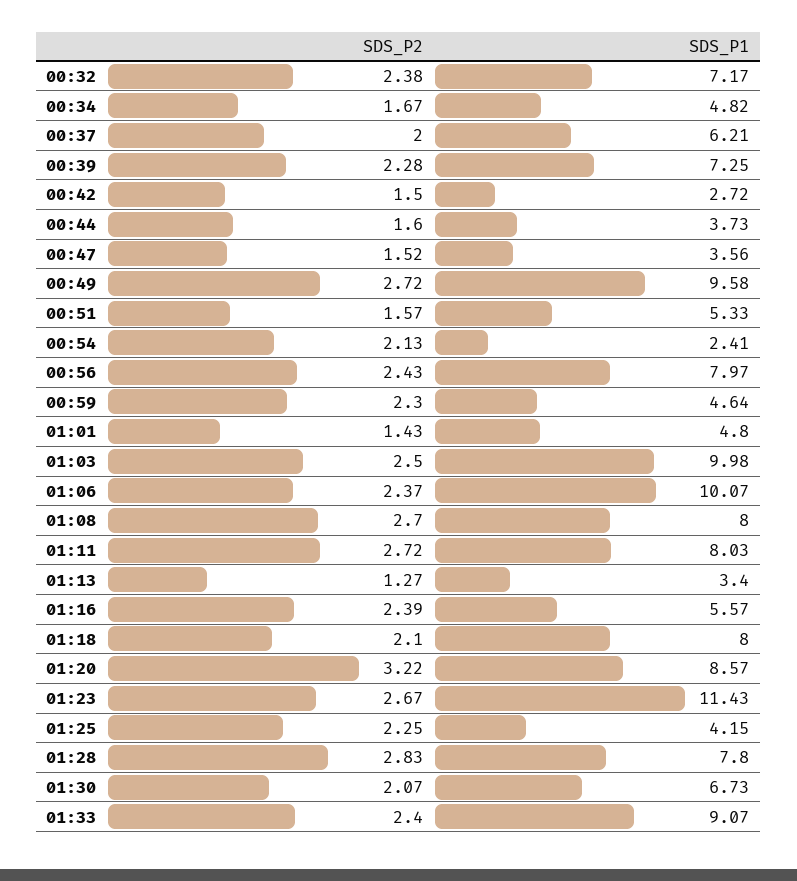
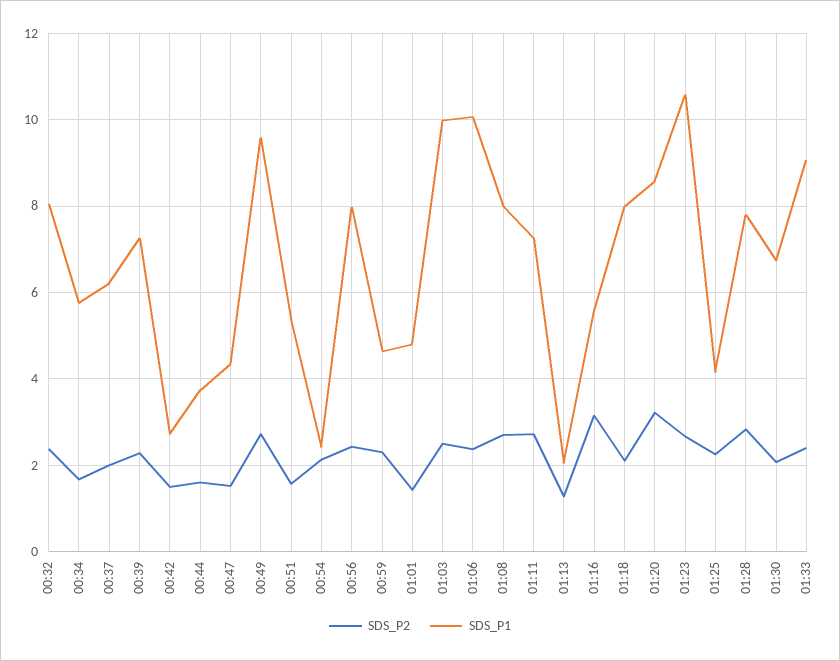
SDS_P1, 00:32: 7.17 -> 8
SDS_P1, 00:34: 4.82 -> 5.8
SDS_P1, 00:47: 3.56 -> 4.4
SDS_P1, 01:11: 8.03 -> 7.2
SDS_P1, 01:13: 3.4 -> 2
SDS_P2, 01:16: 2.39 -> 3.2
SDS_P1, 01:23: 11.43 -> 10.6

